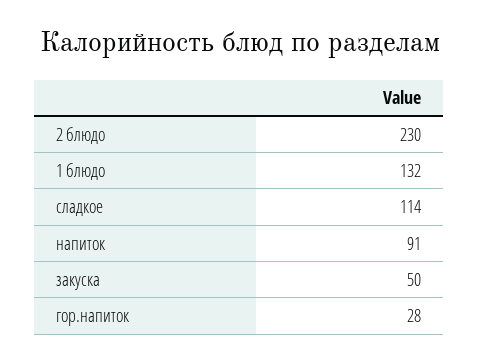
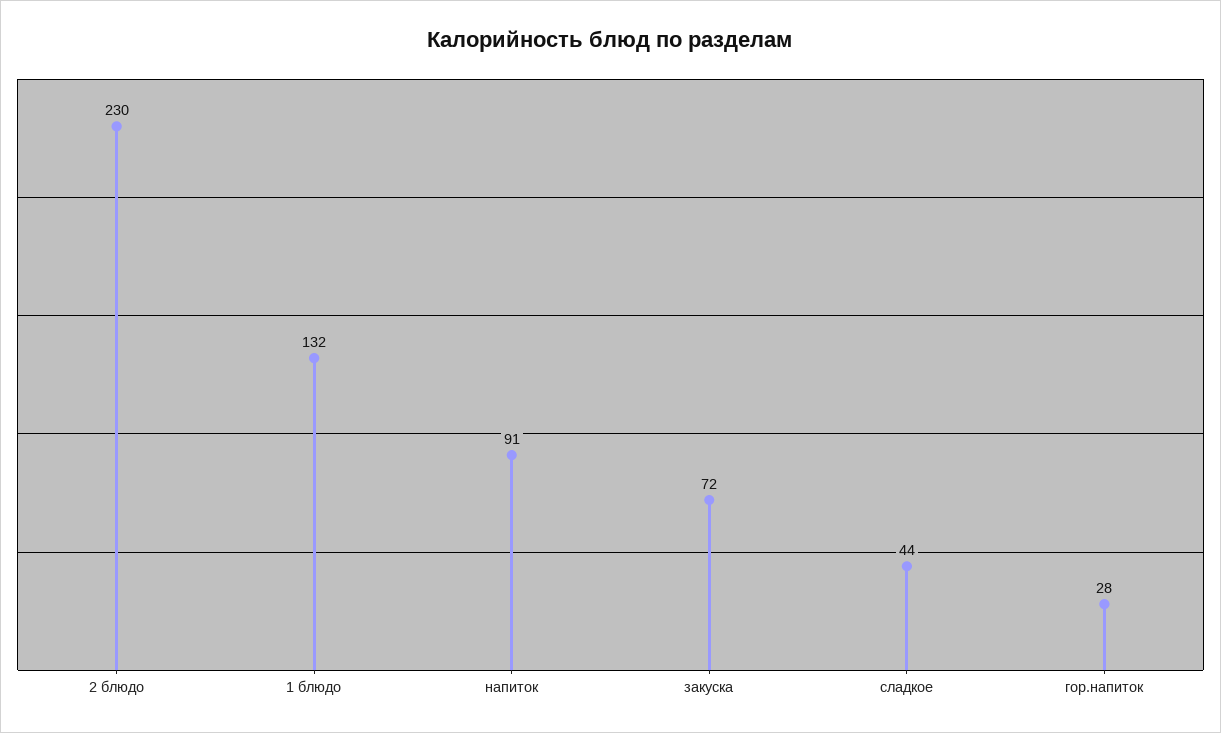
сладкое: 114 -> 44
закуска: 50 -> 72

